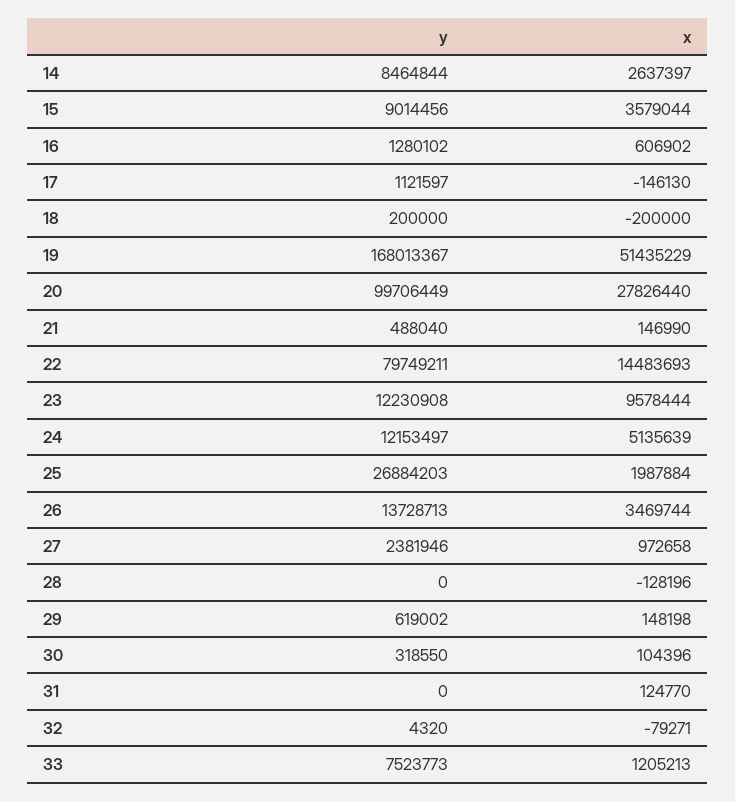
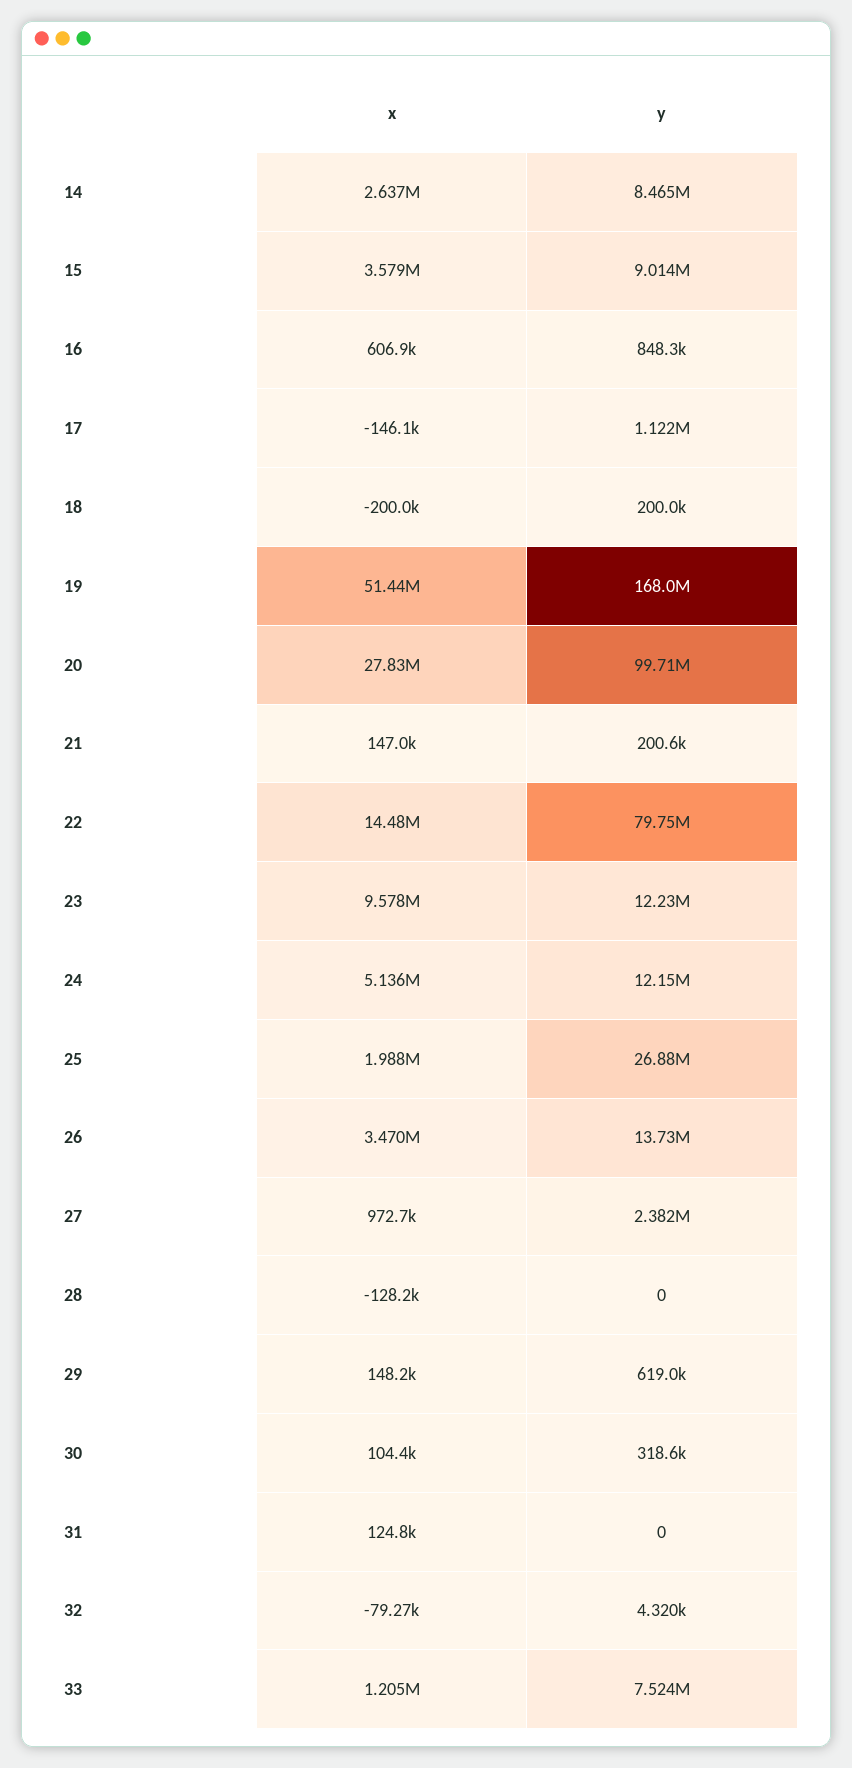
y, 16: 1280102 -> 848300
y, 21: 488040 -> 200600

